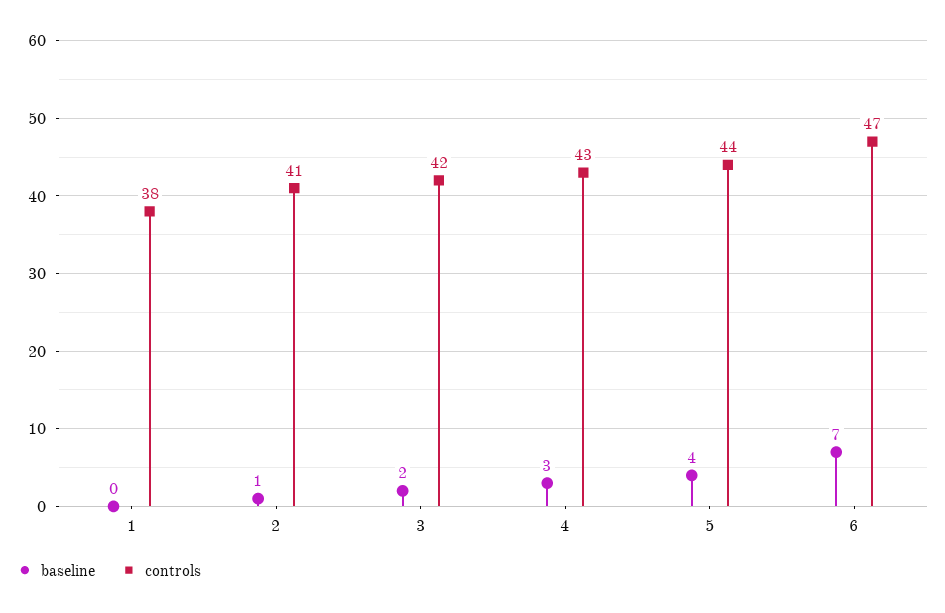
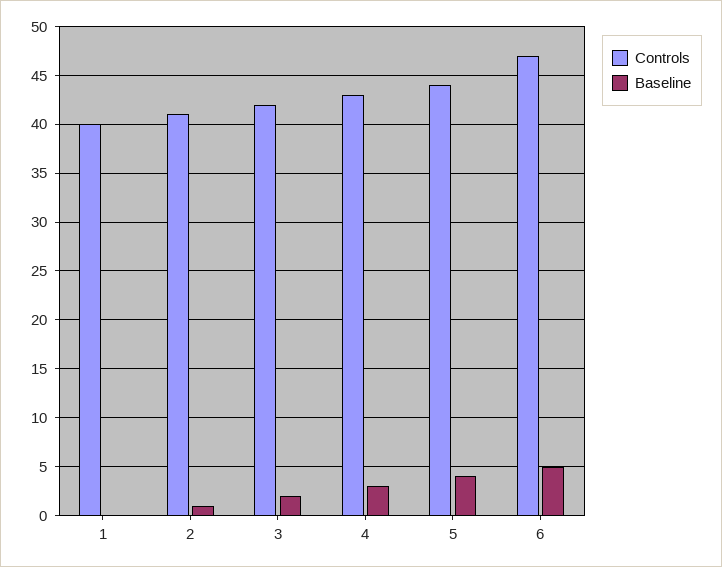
controls, 1: 38 -> 40
baseline, 6: 7 -> 5

